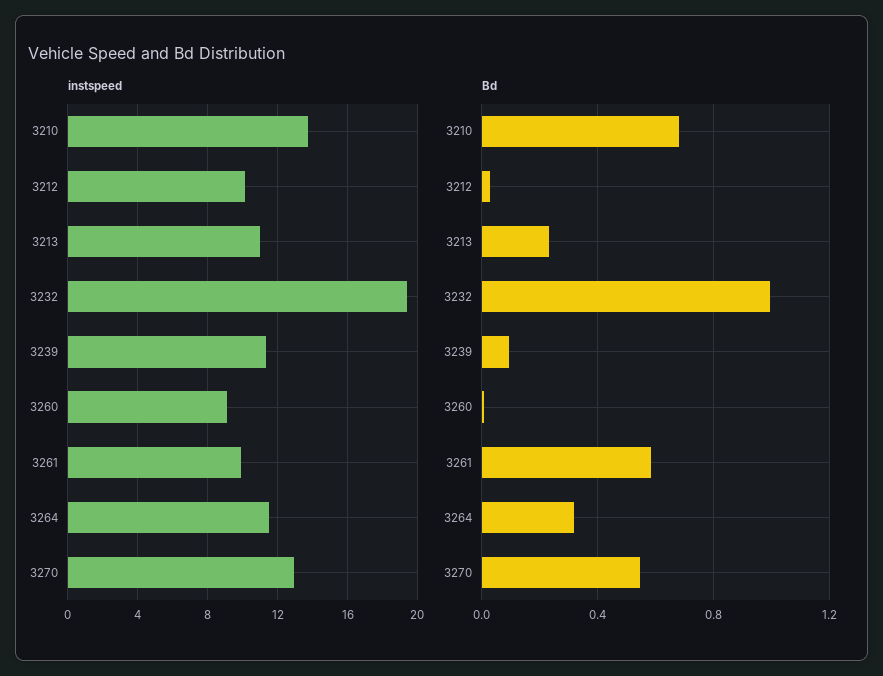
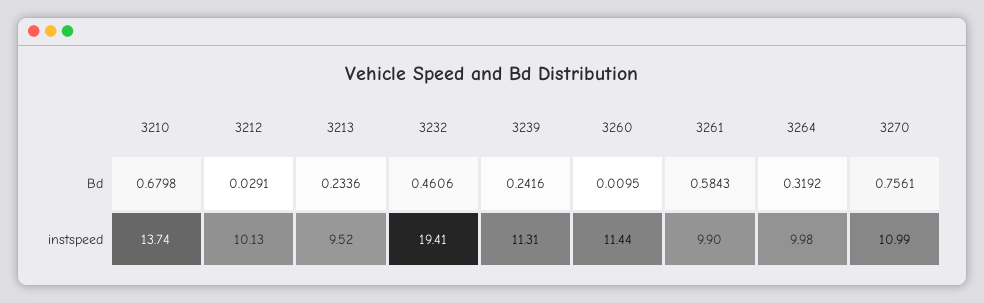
instspeed, 3213: 11 -> 9.52
instspeed, 3260: 9 -> 11.44
instspeed, 3264: 11.5 -> 9.98
instspeed, 3270: 13 -> 10.99
Bd, 3232: 1 -> 0.4606
Bd, 3239: 0.1 -> 0.2416
Bd, 3270: 0.55 -> 0.7561

